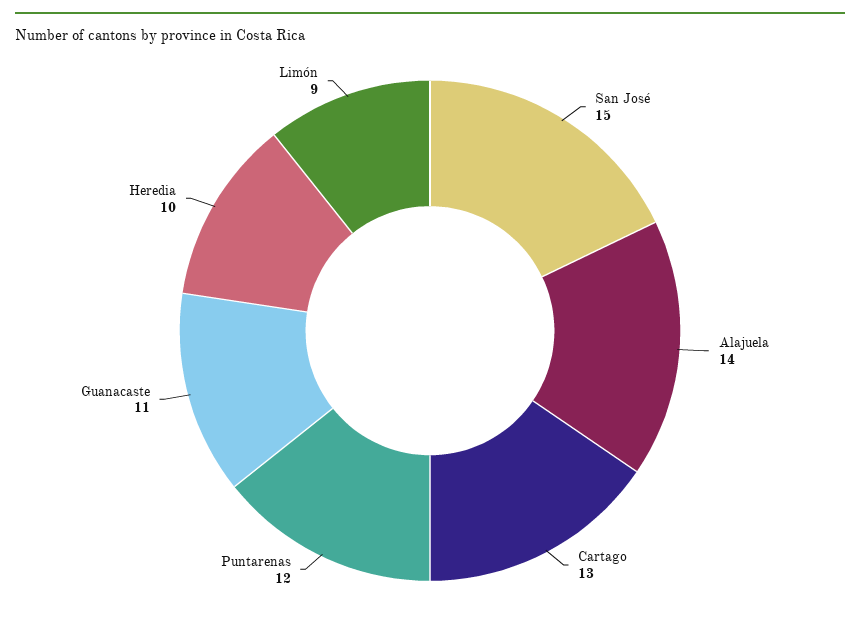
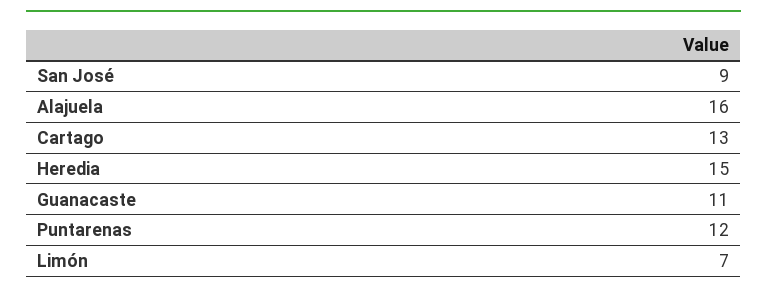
San José: 15 -> 9
Alajuela: 14 -> 16
Heredia: 10 -> 15
Limón: 9 -> 7

